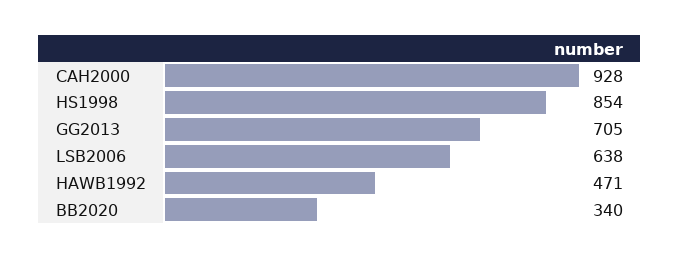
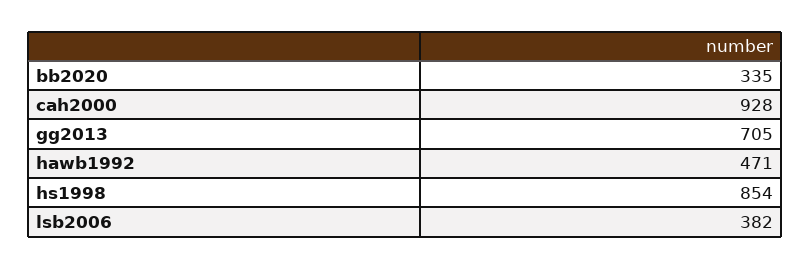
LSB2006: 638 -> 382
BB2020: 340 -> 335

